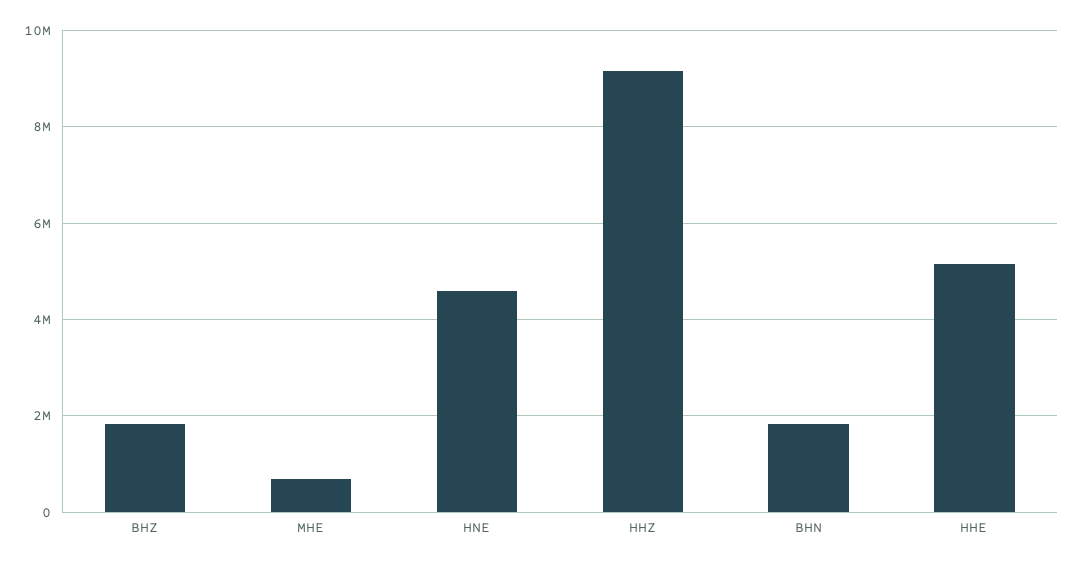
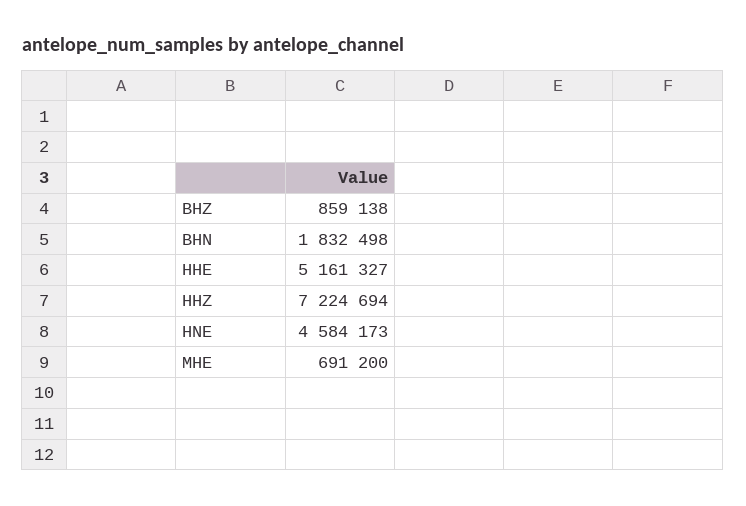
BHZ: 1800000 -> 859138
HHZ: 9200000 -> 7224694

